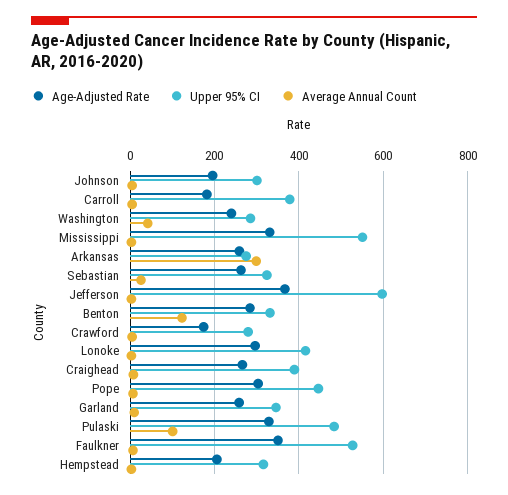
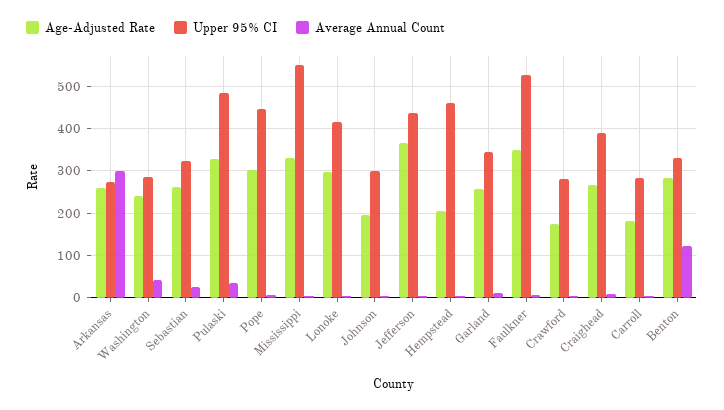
Upper 95% CI, Carroll: 380 -> 280
Upper 95% CI, Jefferson: 600 -> 440
Average Annual Count, Pulaski: 100 -> 40
Upper 95% CI, Hempstead: 320 -> 460

